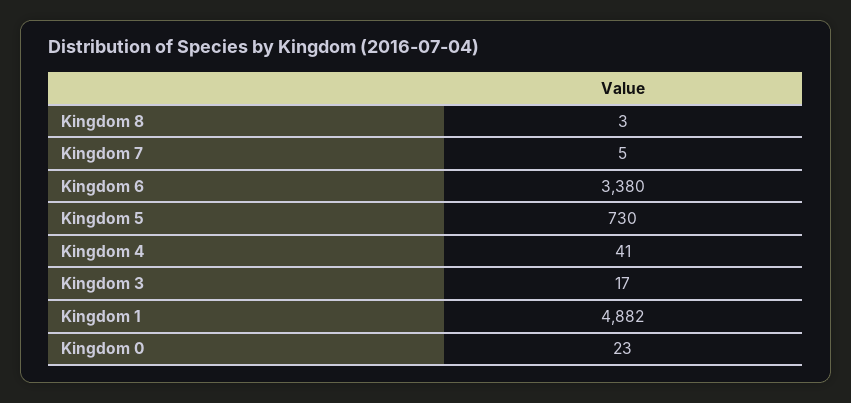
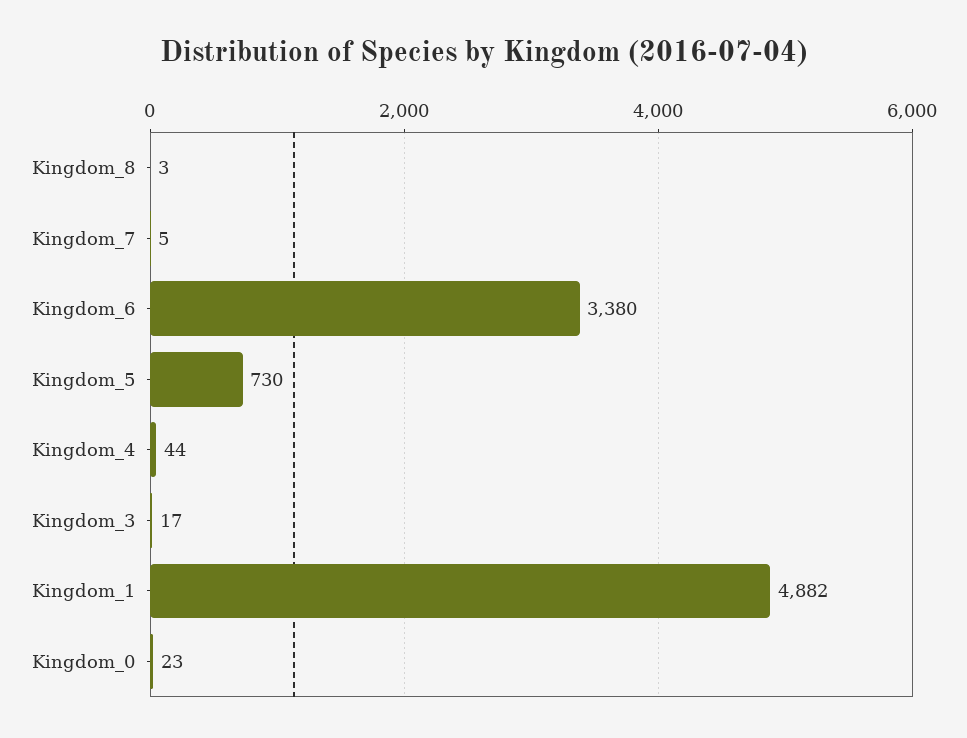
Kingdom 4: 41 -> 44

